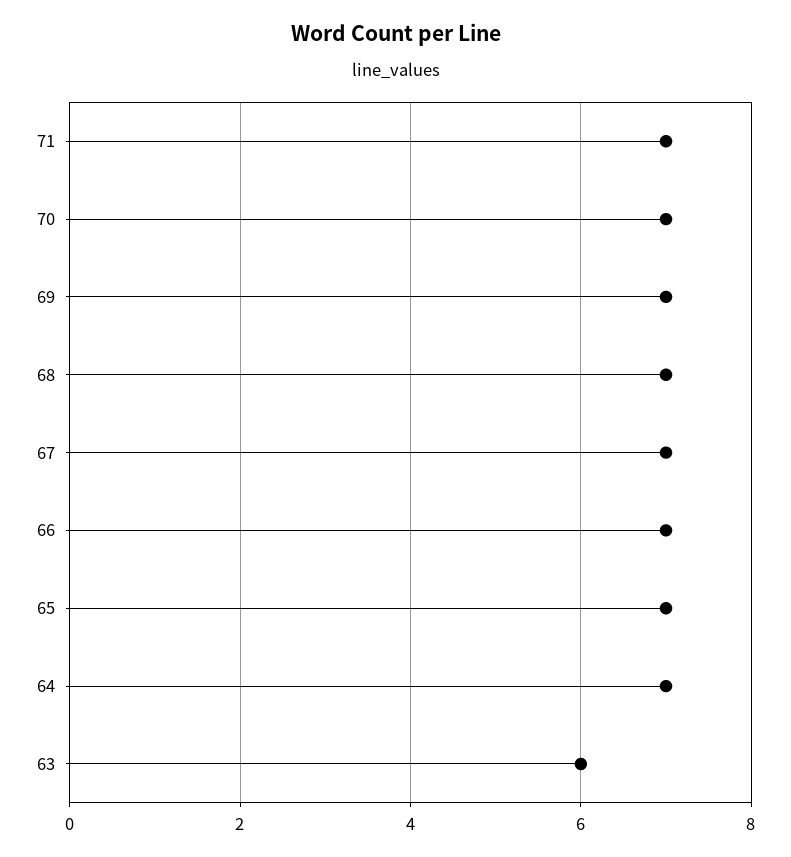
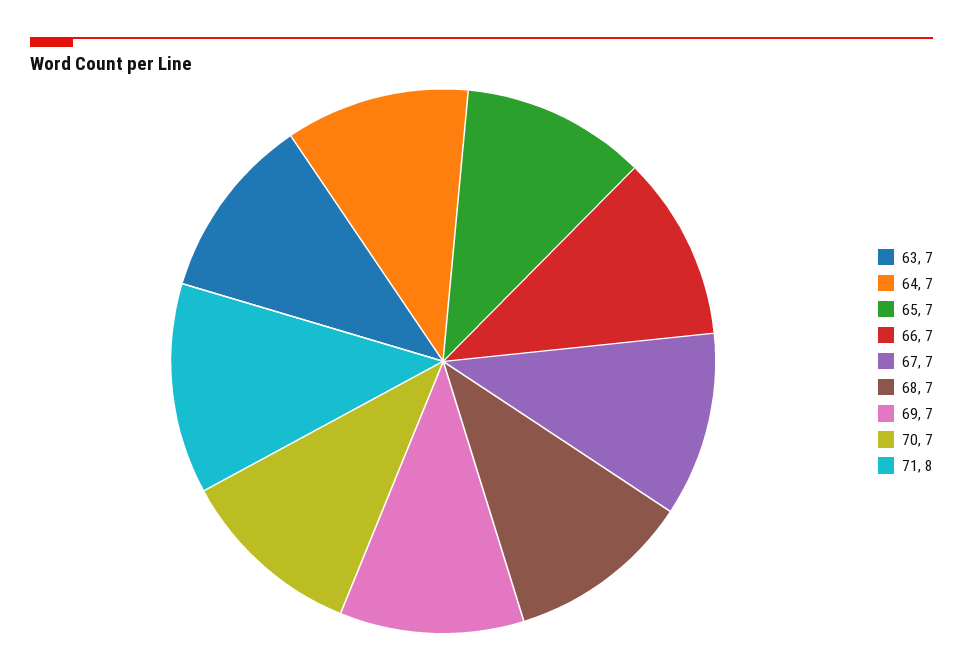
71: 7 -> 8
63: 6 -> 7

